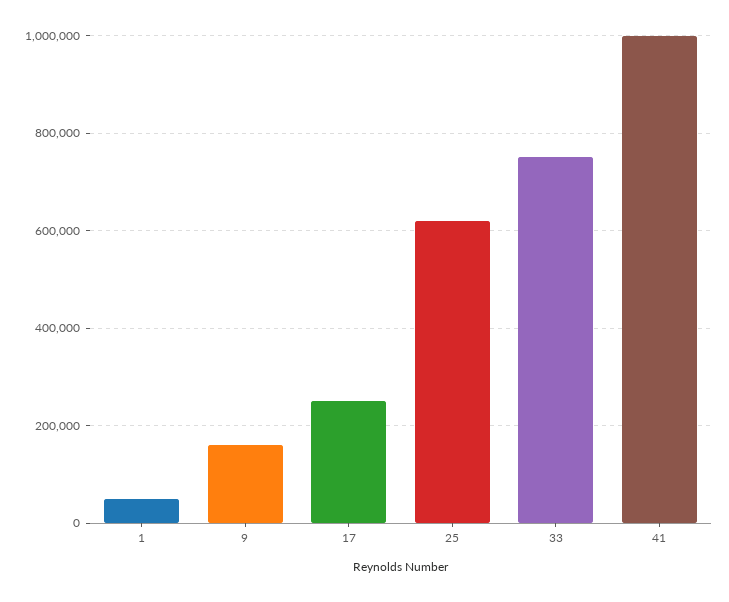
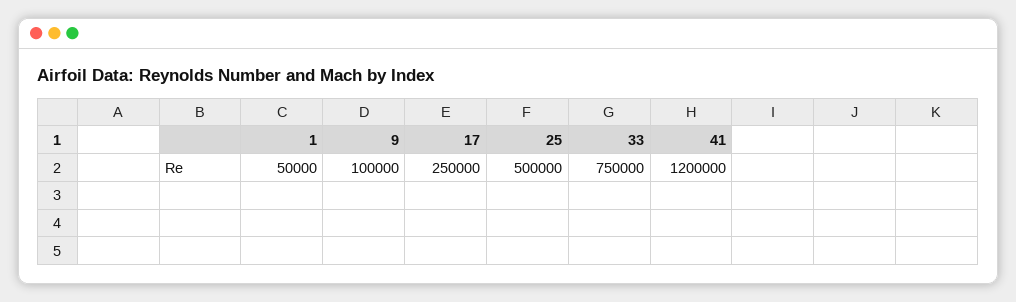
9: 160000 -> 100000
25: 620000 -> 500000
41: 1000000 -> 1200000

